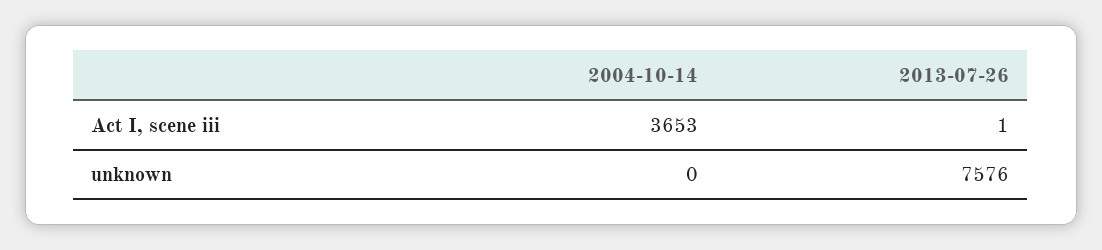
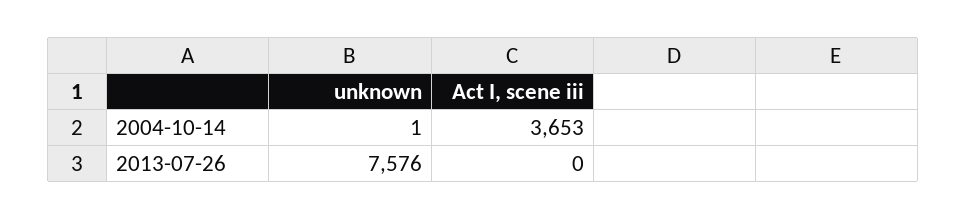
2013-07-26, Act I, scene iii: 1 -> 0
2004-10-14, unknown: 0 -> 1

